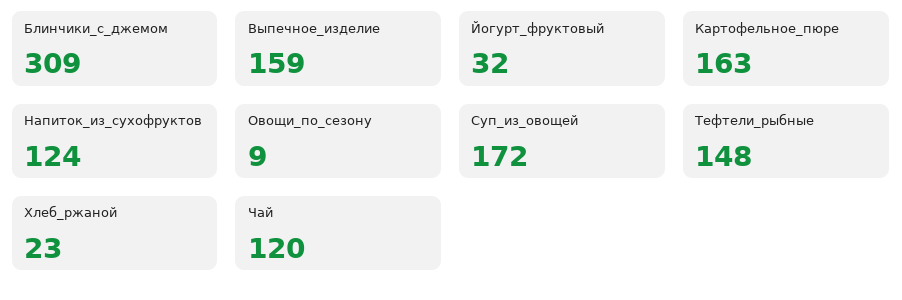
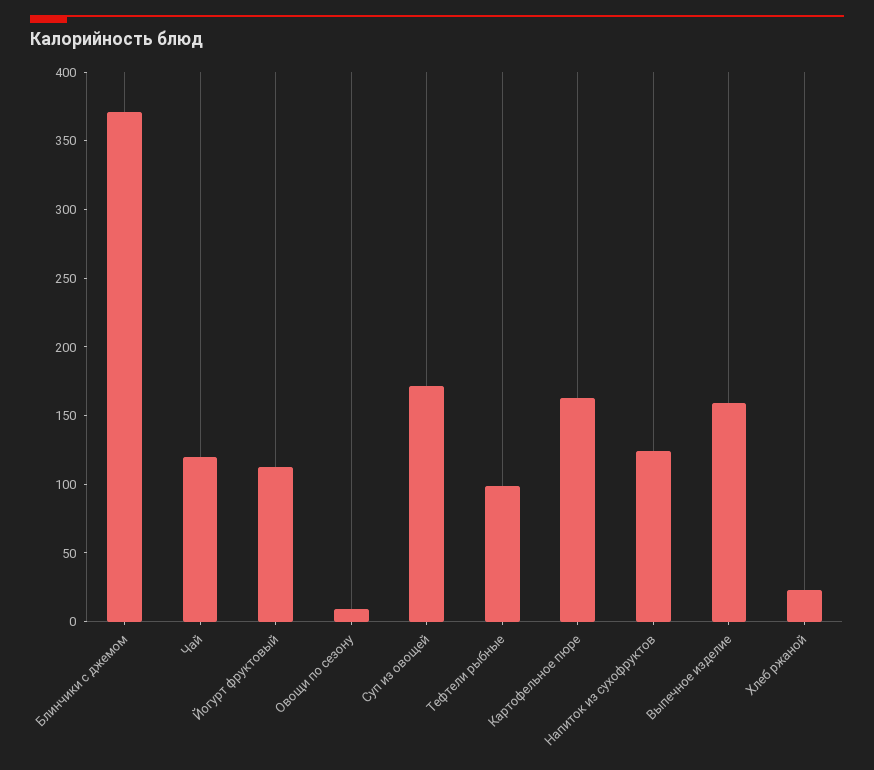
Блинчики_с_джемом: 309 -> 370
Йогурт_фруктовый: 32 -> 110
Тефтели_рыбные: 148 -> 100

